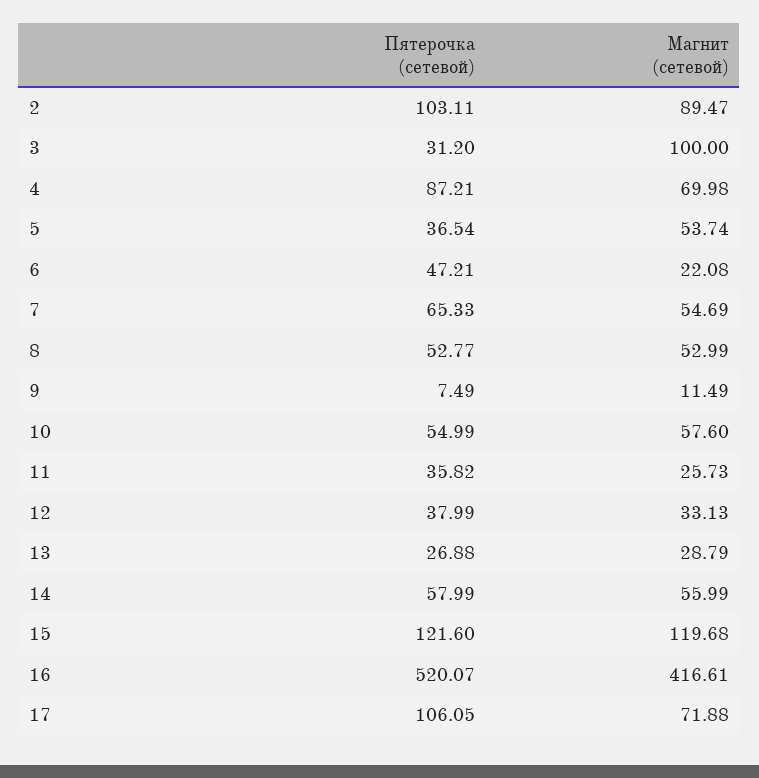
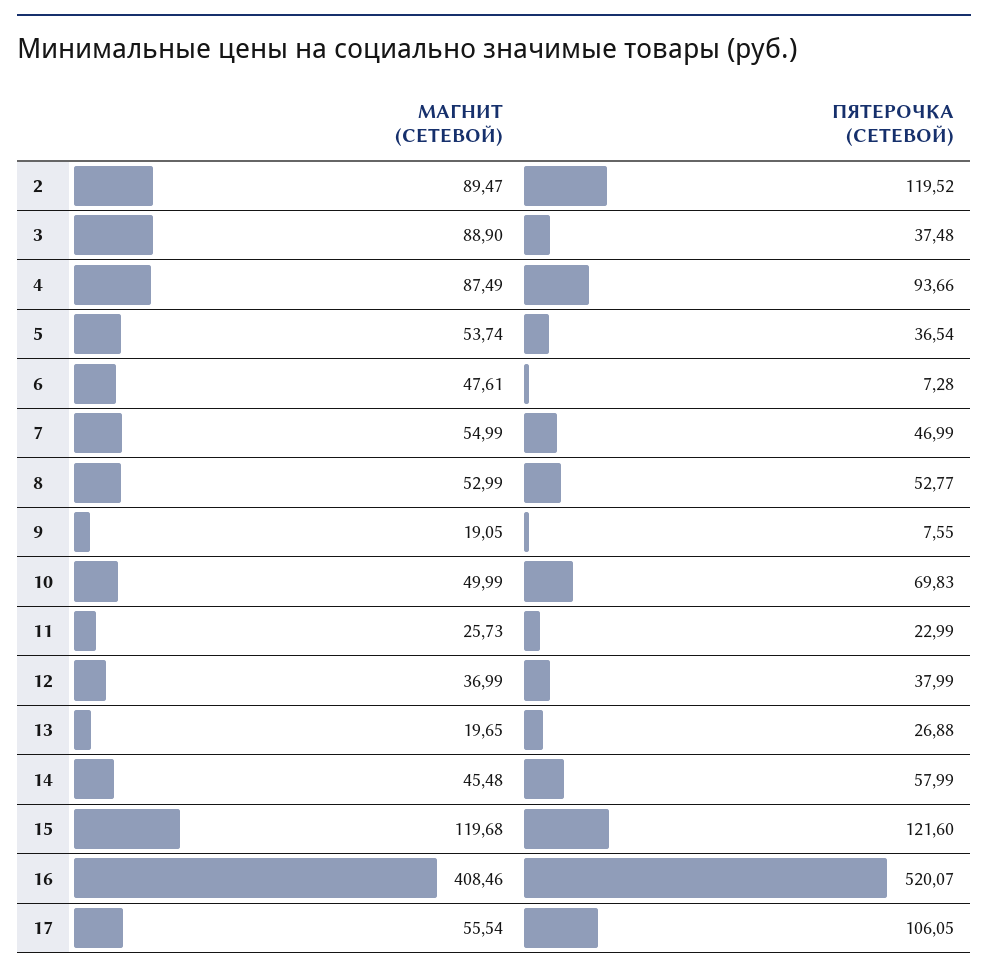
Пятерочка (сетевой), 2: 103.11 -> 119.52
Пятерочка (сетевой), 3: 31.2 -> 37.48
Магнит (сетевой), 3: 100 -> 88.9
Пятерочка (сетевой), 4: 87.21 -> 93.66
Магнит (сетевой), 4: 69.98 -> 87.49
Пятерочка (сетевой), 6: 47.21 -> 7.28
Магнит (сетевой), 6: 22.08 -> 47.61
Пятерочка (сетевой), 7: 65.33 -> 46.99
Магнит (сетевой), 7: 54.69 -> 54.99
Пятерочка (сетевой), 9: 7.49 -> 7.55
Магнит (сетевой), 9: 11.49 -> 19.05
Пятерочка (сетевой), 10: 54.99 -> 69.83
Магнит (сетевой), 10: 57.6 -> 49.99
Пятерочка (сетевой), 11: 35.82 -> 22.99
Магнит (сетевой), 12: 33.13 -> 36.99
Магнит (сетевой), 13: 28.79 -> 19.65
Магнит (сетевой), 14: 55.99 -> 45.48
Магнит (сетевой), 16: 416.61 -> 408.46
Магнит (сетевой), 17: 71.88 -> 55.54

